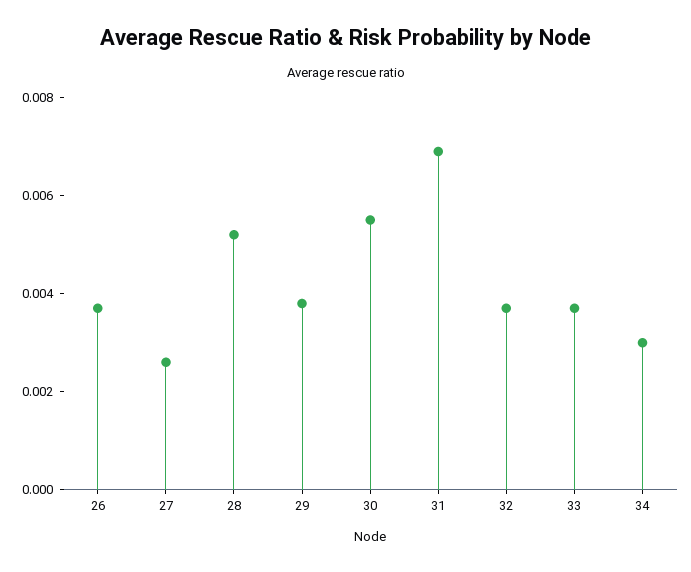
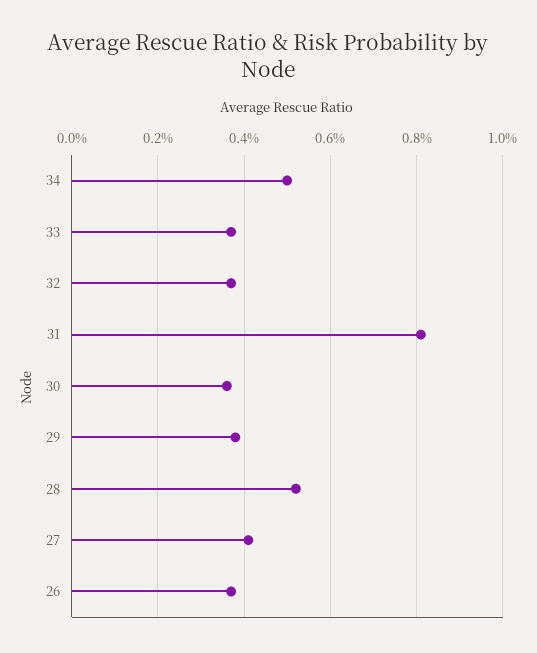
27: 0.0025 -> 0.004
30: 0.0055 -> 0.0035
31: 0.007 -> 0.008
34: 0.003 -> 0.005

